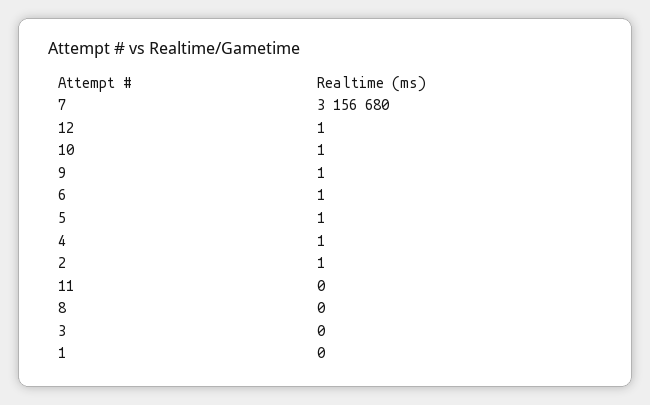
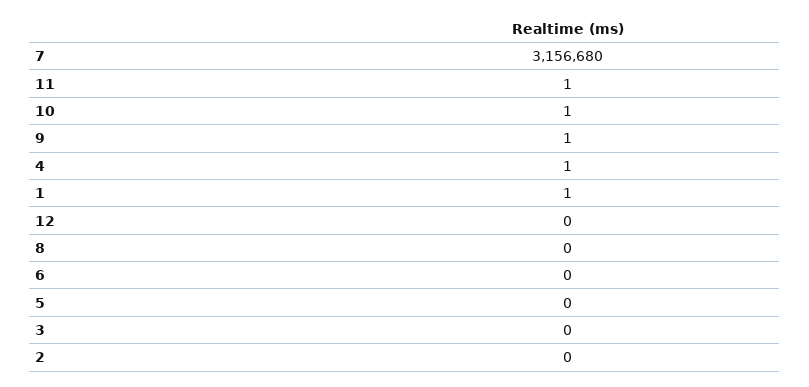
12: 1 -> 0
6: 1 -> 0
5: 1 -> 0
2: 1 -> 0
11: 0 -> 1
1: 0 -> 1

